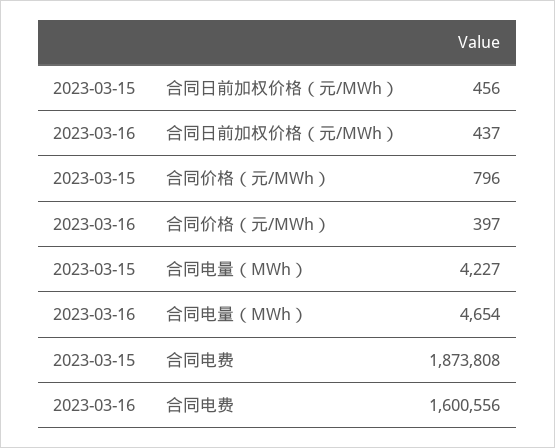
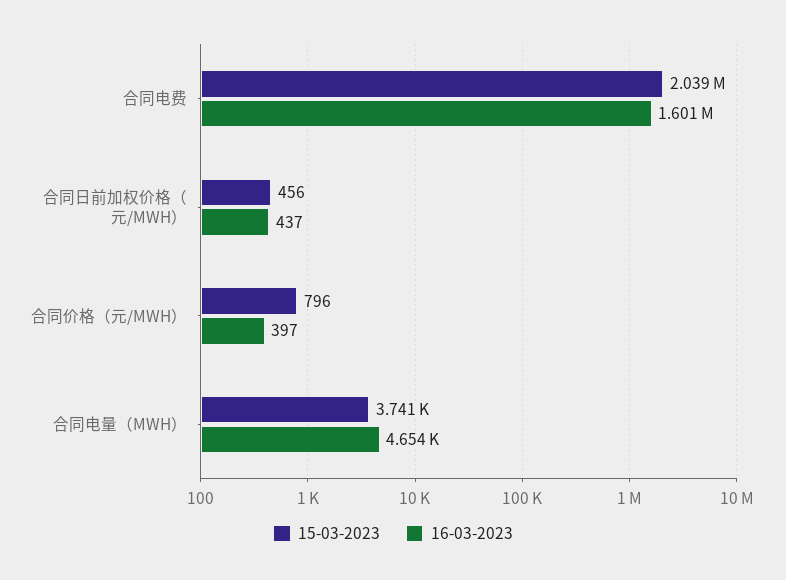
2023-03-15, 合同电量（MWh）: 4227 -> 3741
2023-03-15, 合同电费: 1873808 -> 2039000

